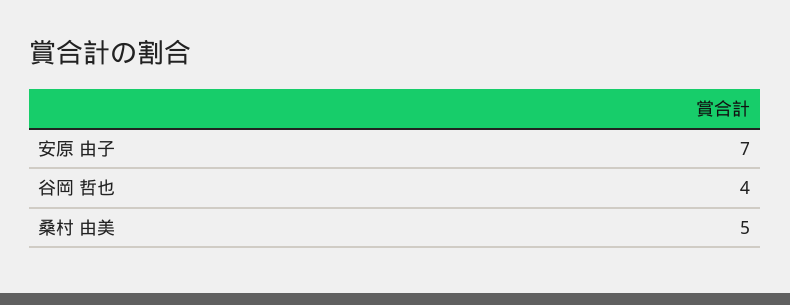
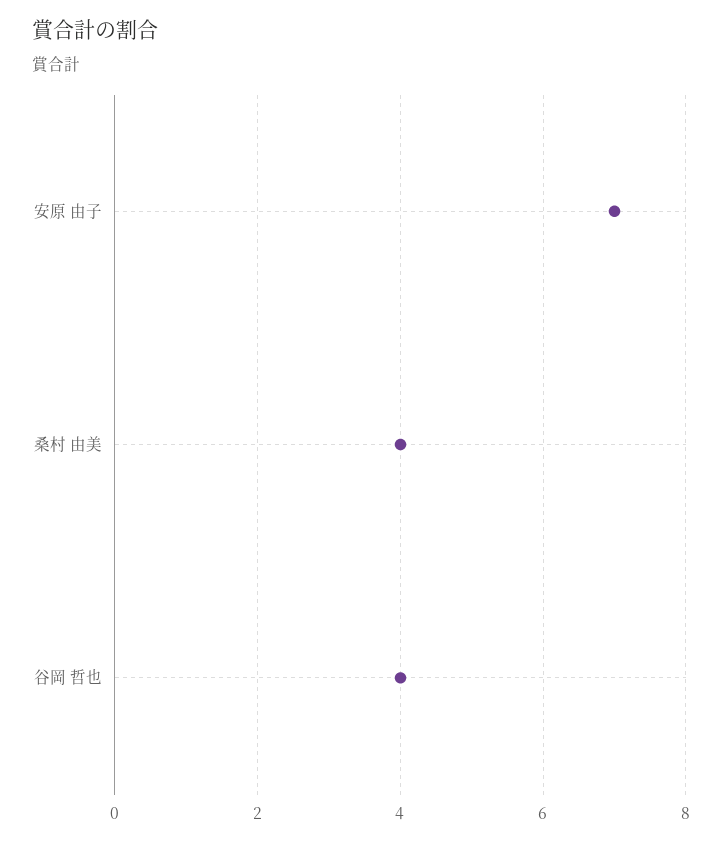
桑村 由美: 5 -> 4

